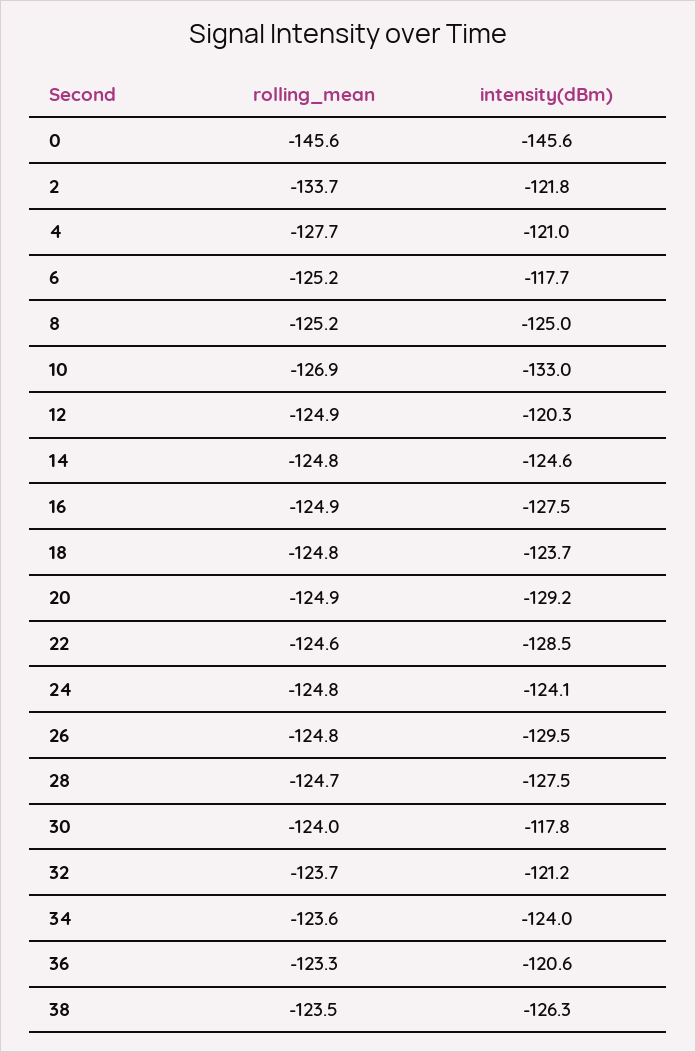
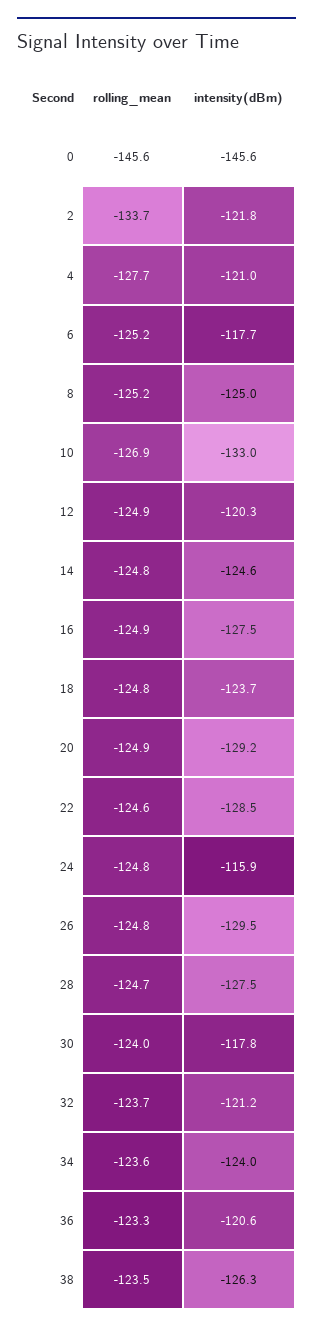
intensity(dBm), 24: -124.1 -> -115.9

